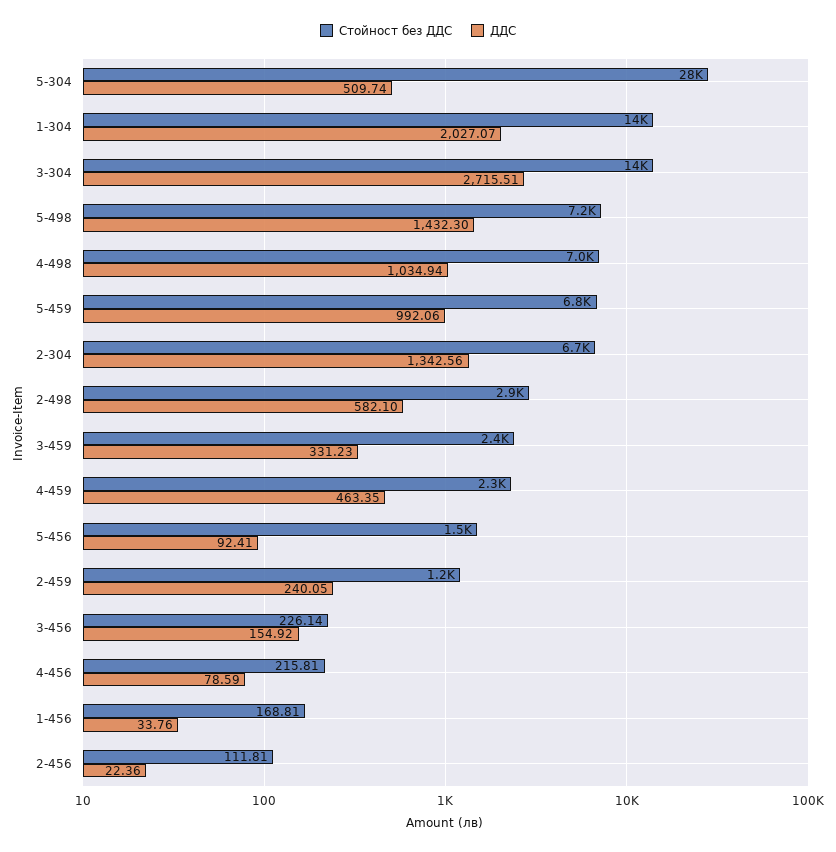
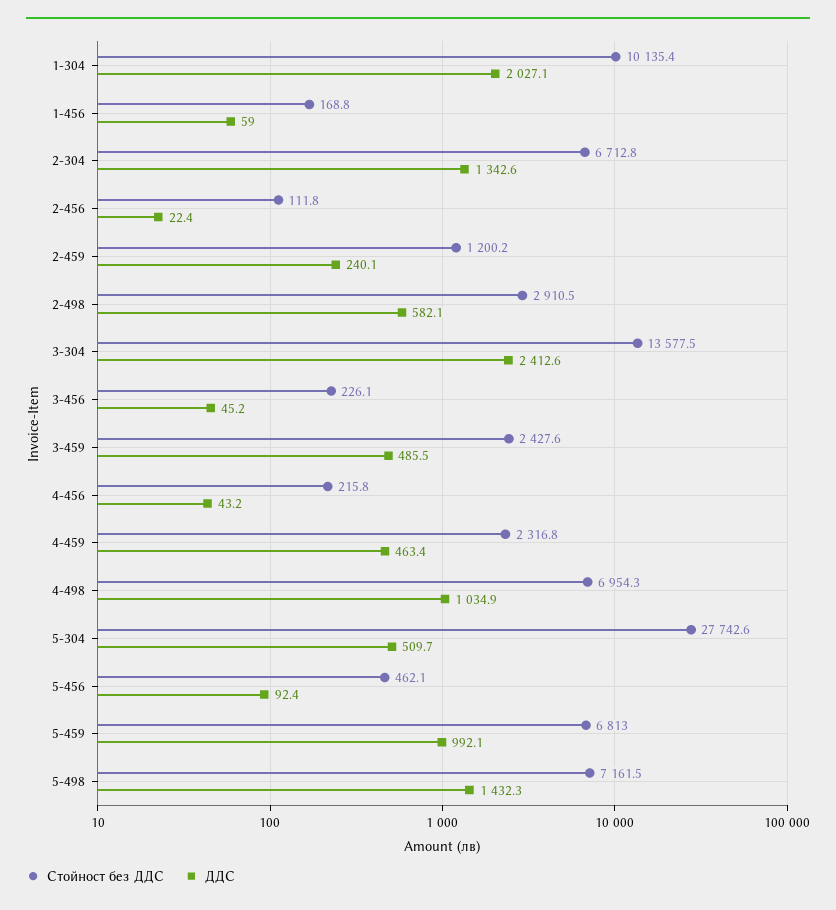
Стойност без ДДС, 1-304: 14000 -> 10135.4
ДДС, 3-304: 2715.51 -> 2412.6
ДДС, 3-459: 331.23 -> 485.5
Стойност без ДДС, 5-456: 1500 -> 462.1
ДДС, 3-456: 154.92 -> 45.2
ДДС, 4-456: 78.59 -> 43.2
ДДС, 1-456: 33.76 -> 59

